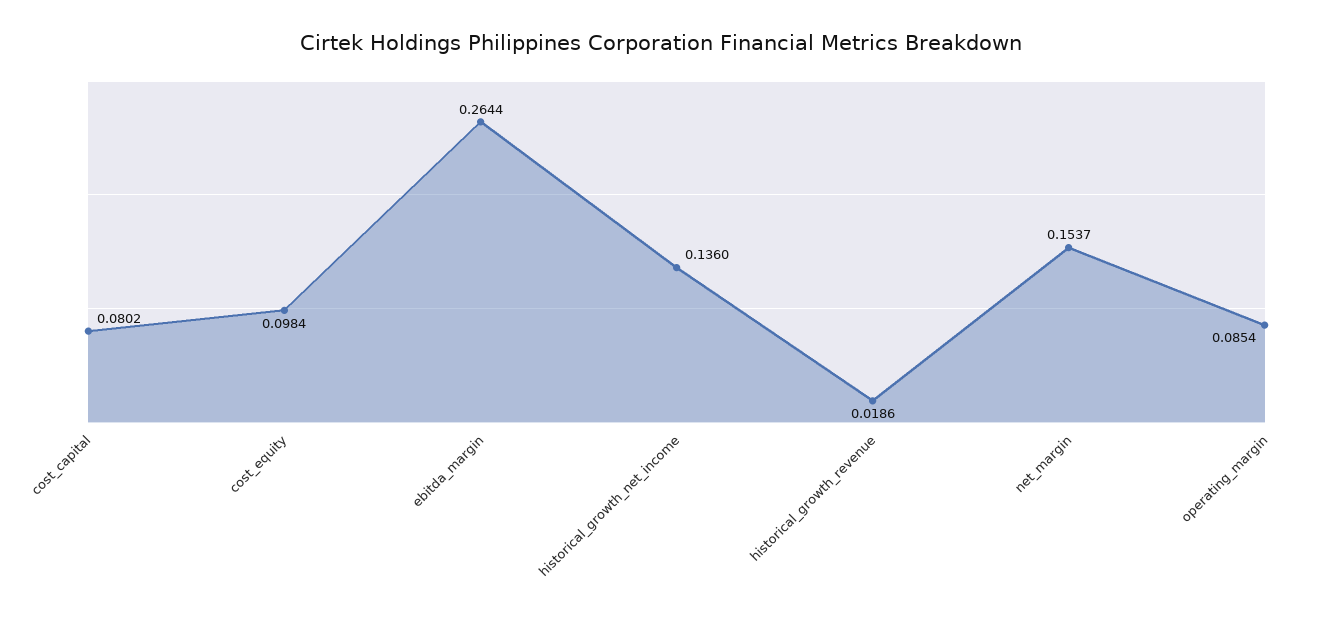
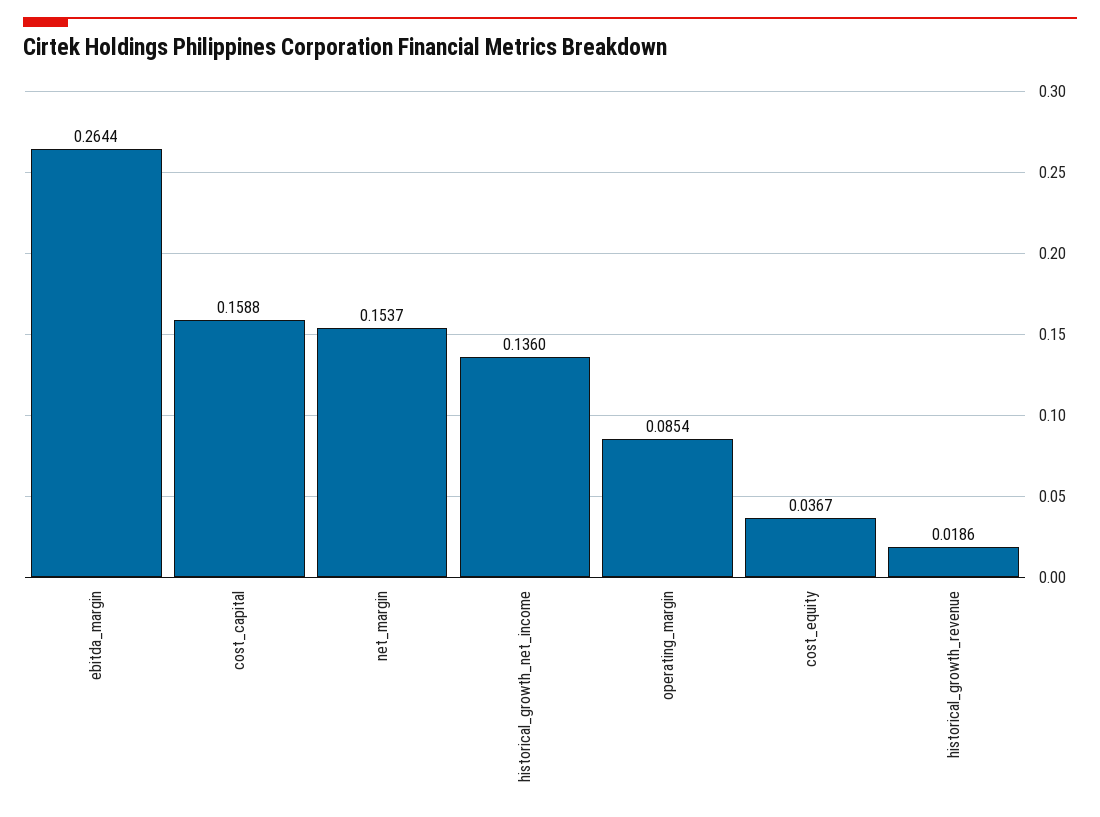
cost_capital: 0.0802 -> 0.1588
cost_equity: 0.0984 -> 0.0367

